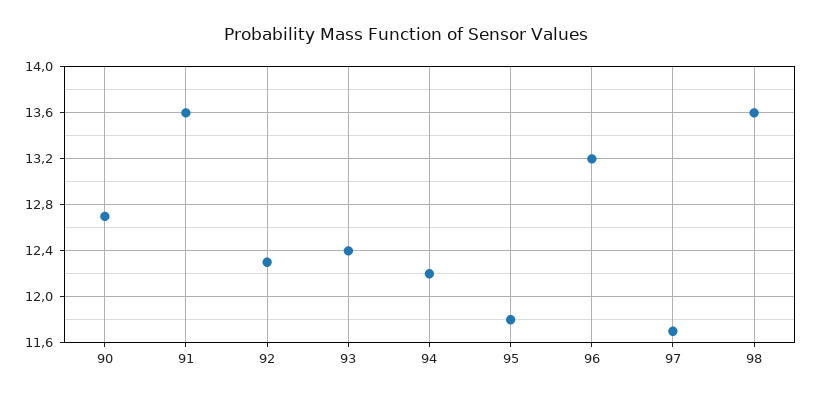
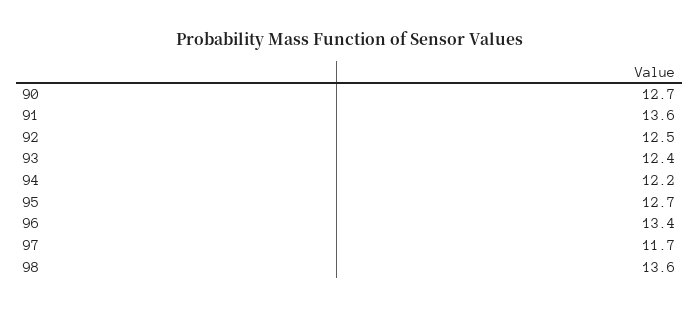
92: 12.3 -> 12.5
95: 11.8 -> 12.7
96: 13.2 -> 13.4

